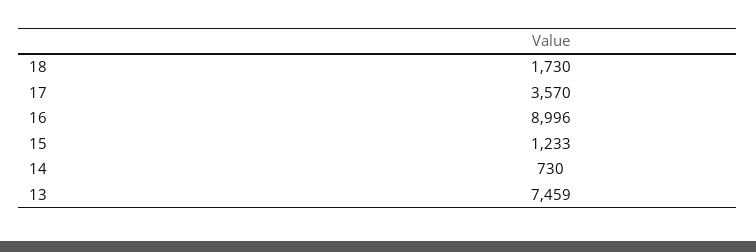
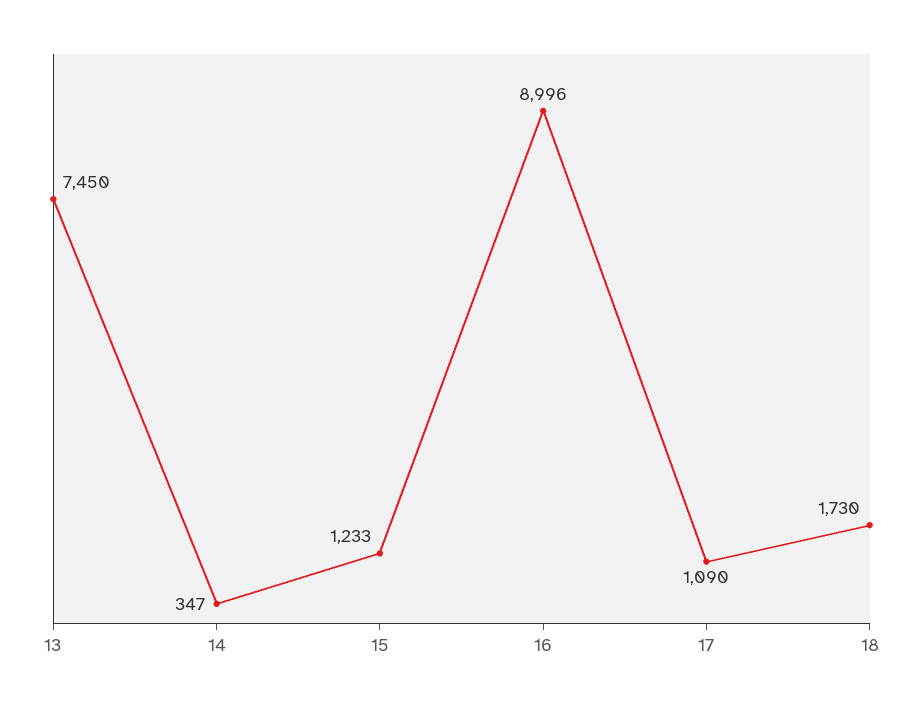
17: 3570 -> 1090
14: 730 -> 347
13: 7459 -> 7450

